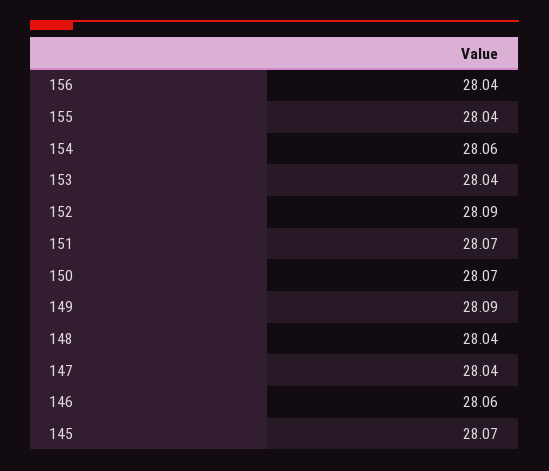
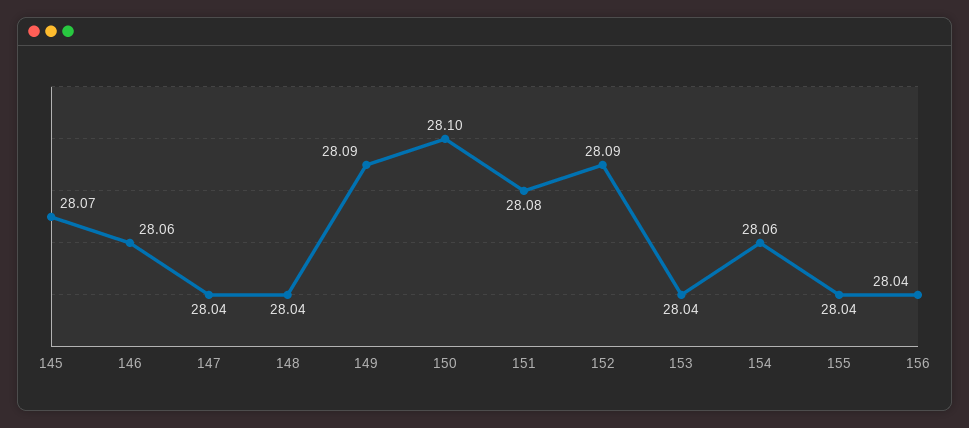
151: 28.07 -> 28.08
150: 28.07 -> 28.1

